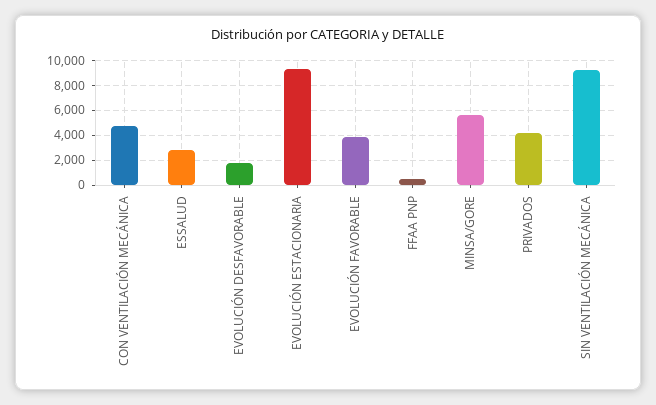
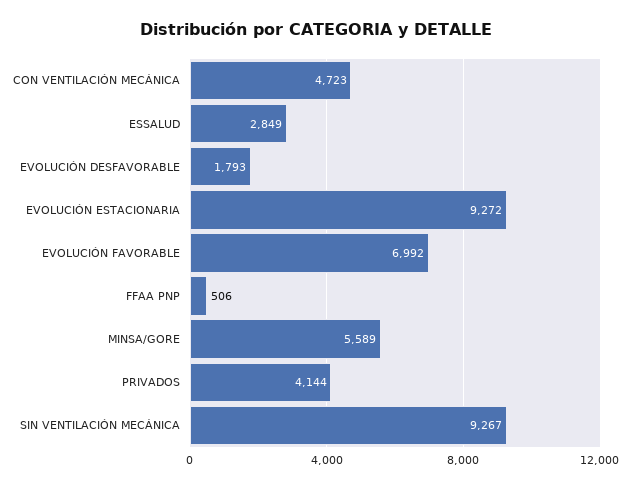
EVOLUCIÓN FAVORABLE: 4000 -> 6992

